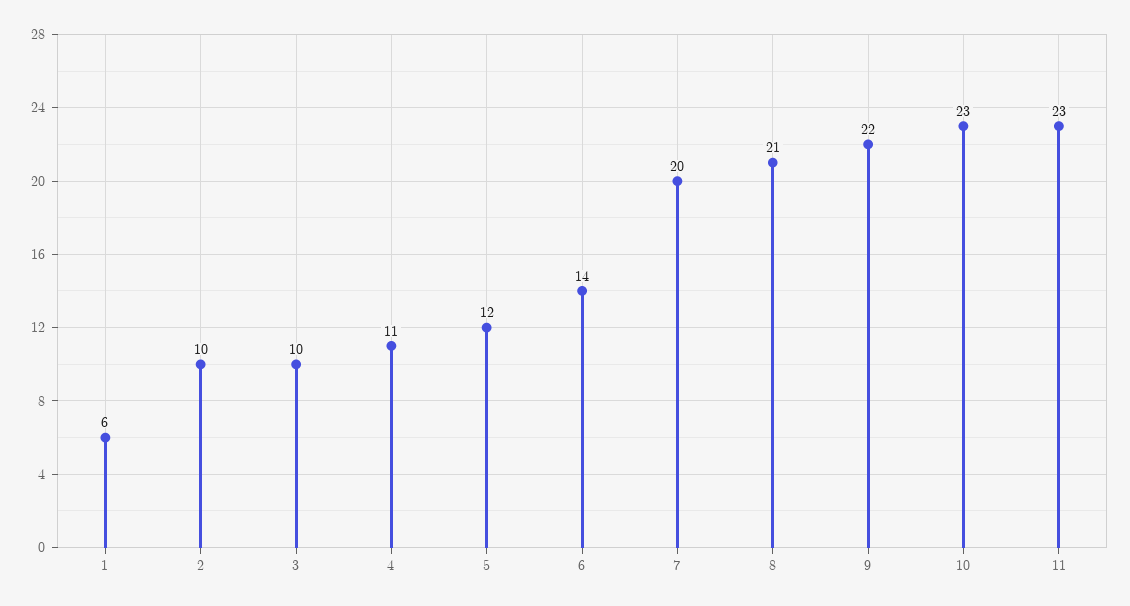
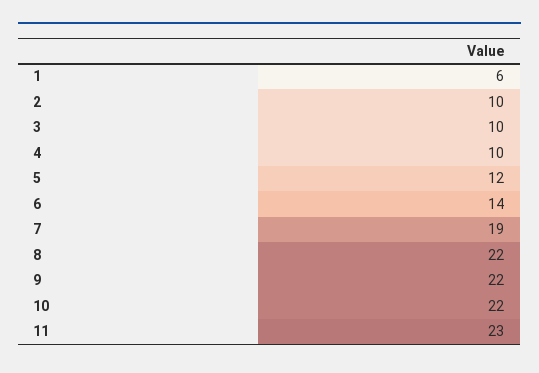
4: 11 -> 10
7: 20 -> 19
8: 21 -> 22
10: 23 -> 22

